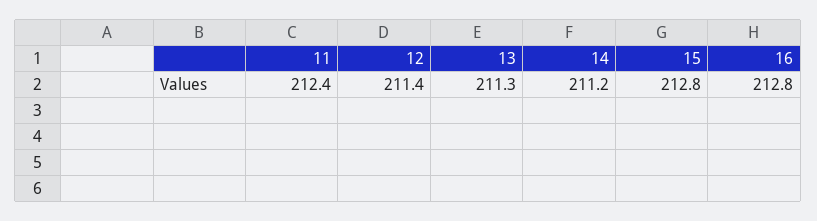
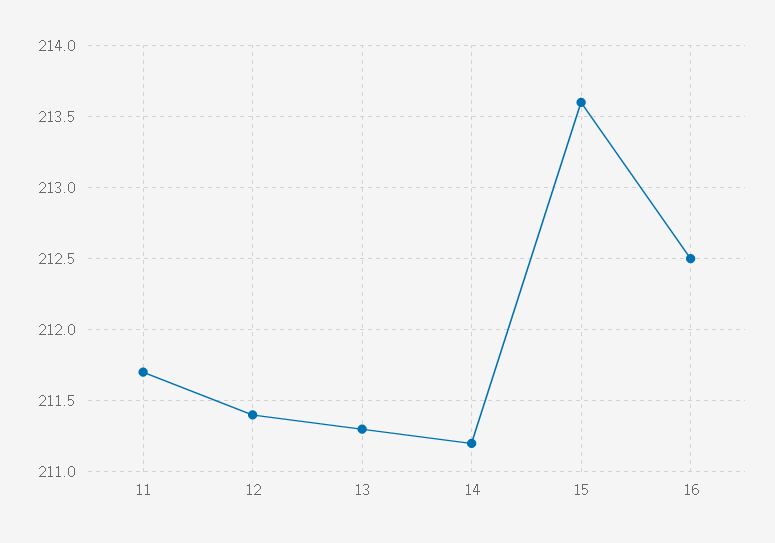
11: 212.4 -> 211.7
15: 212.8 -> 213.6
16: 212.8 -> 212.5

